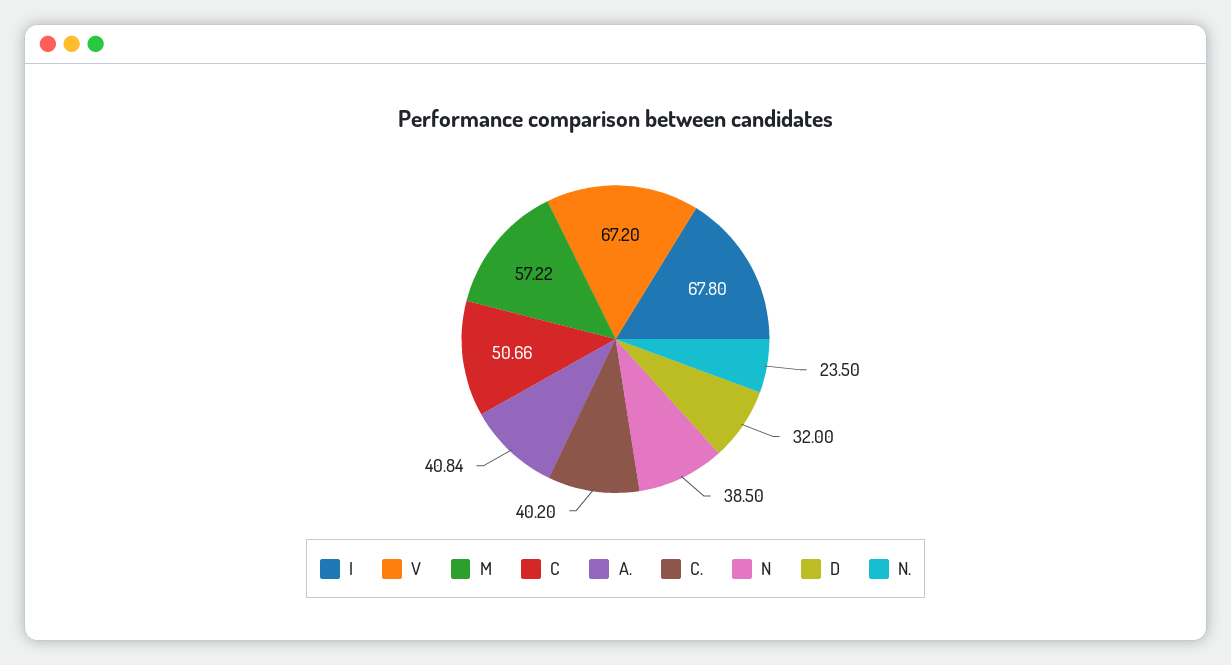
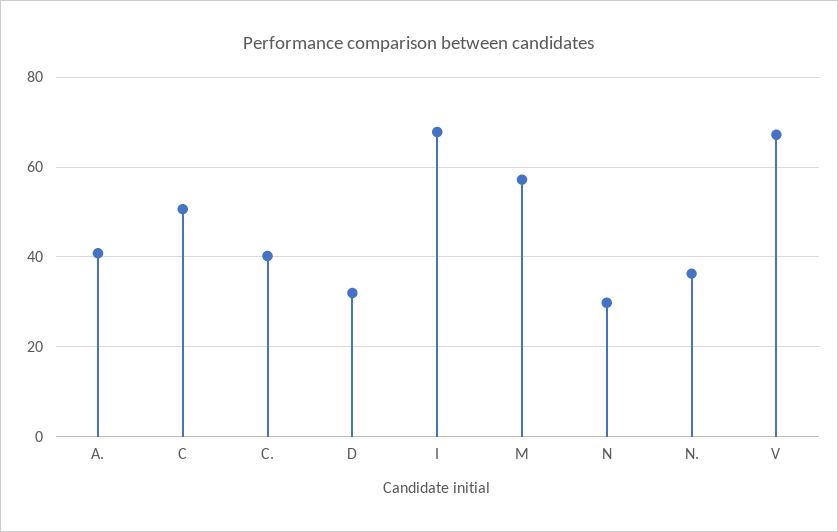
N: 38.5 -> 30
N.: 23.5 -> 36

